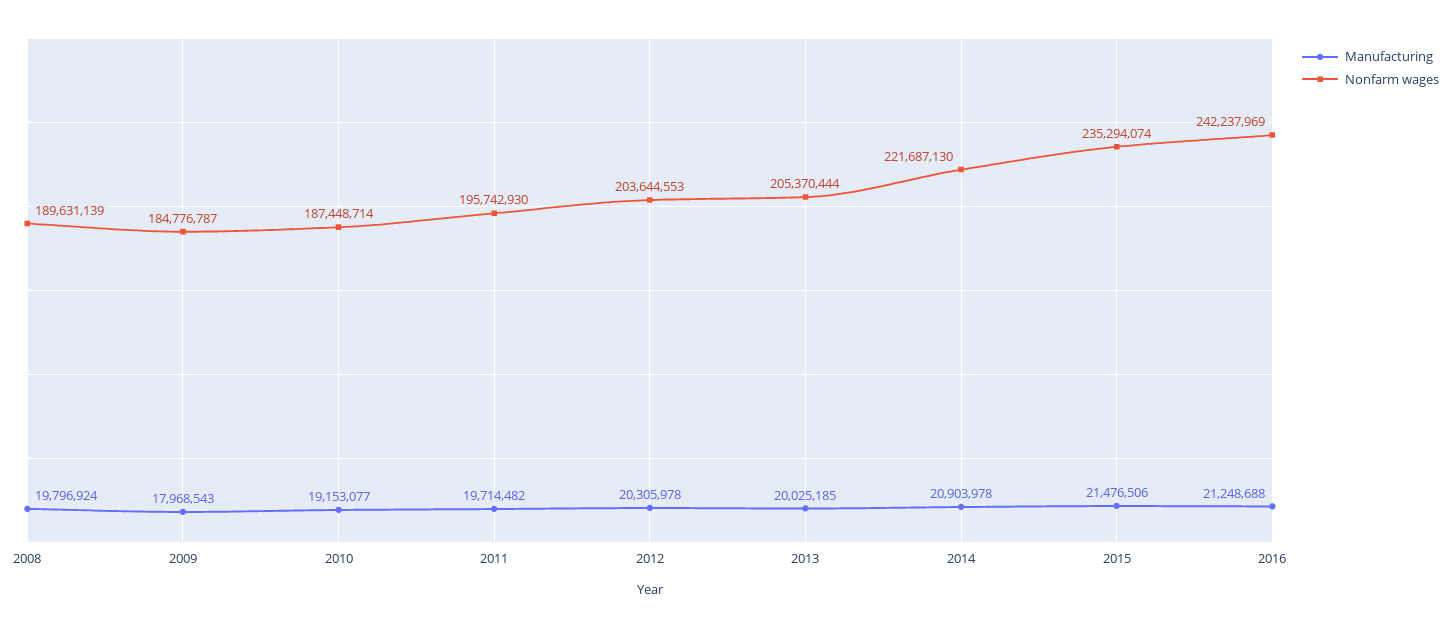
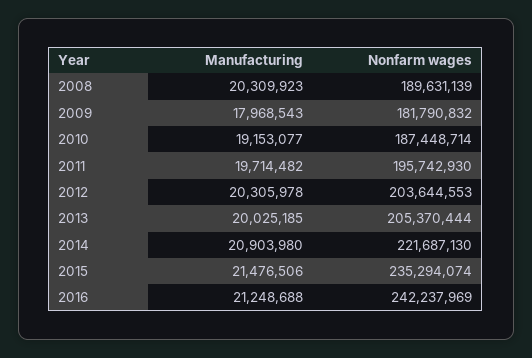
Manufacturing, 2008: 19796924 -> 20309923
Nonfarm wages, 2009: 184776787 -> 181790832
Manufacturing, 2014: 20903978 -> 20903980

